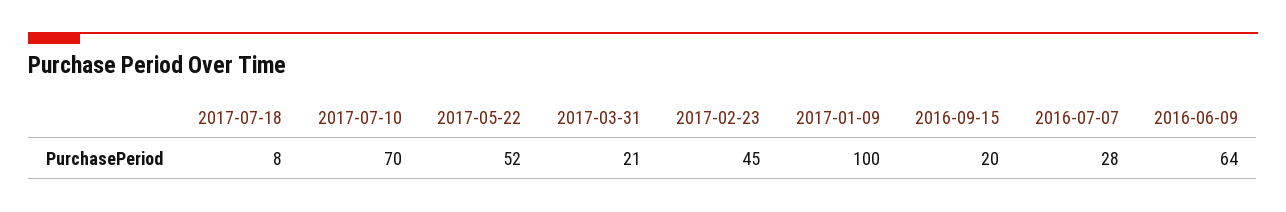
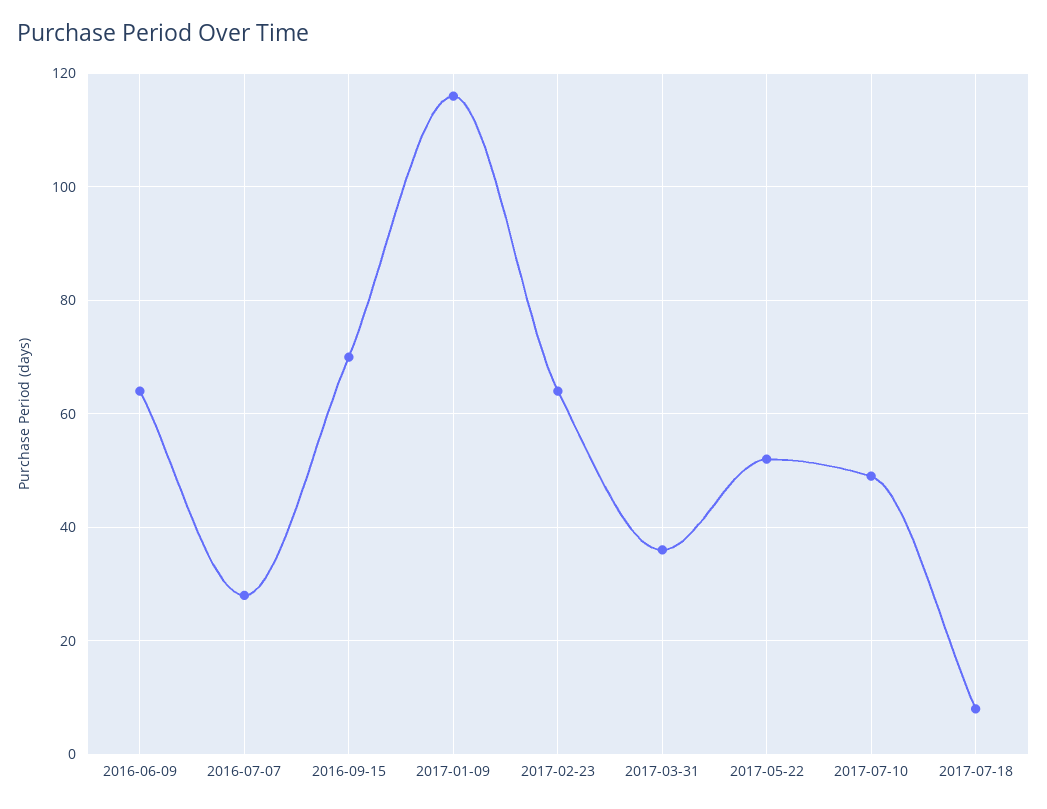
2017-07-10: 70 -> 50
2017-03-31: 21 -> 35
2017-02-23: 45 -> 65
2017-01-09: 100 -> 115
2016-09-15: 20 -> 70

